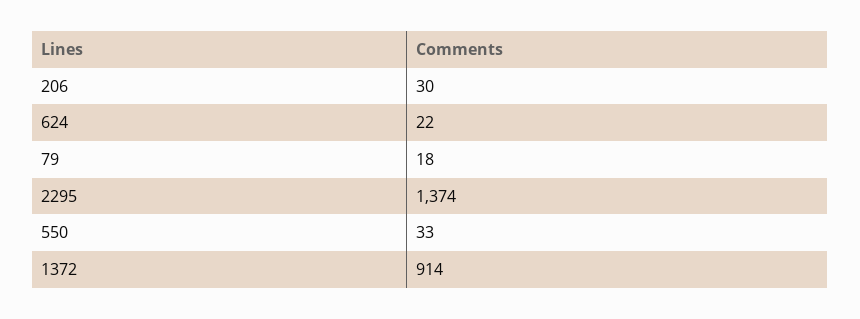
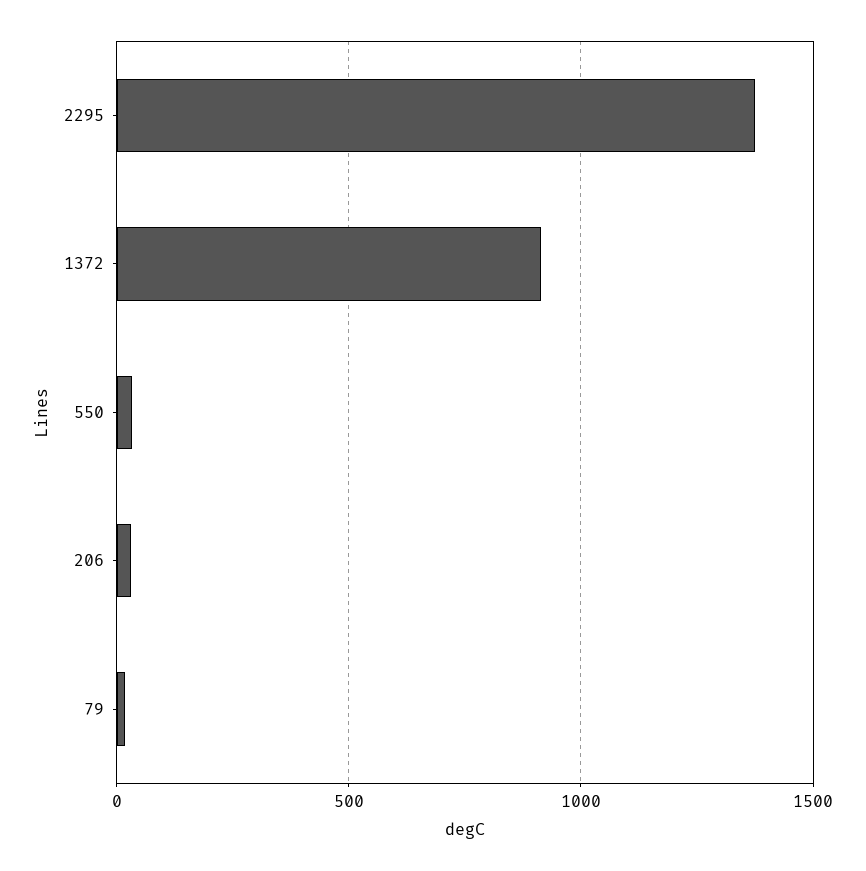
624: 22 -> none

